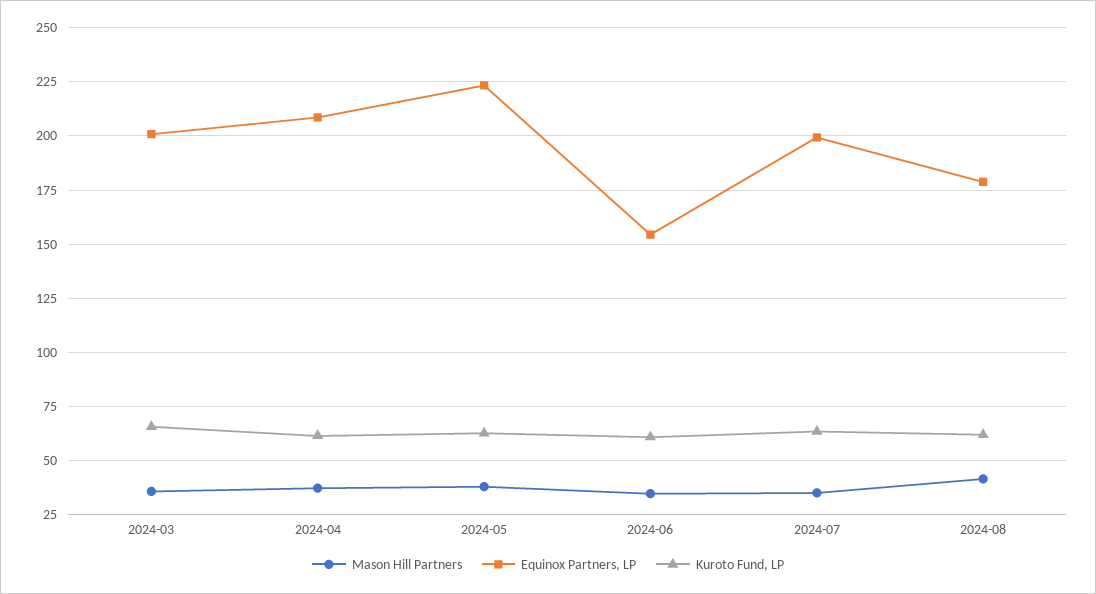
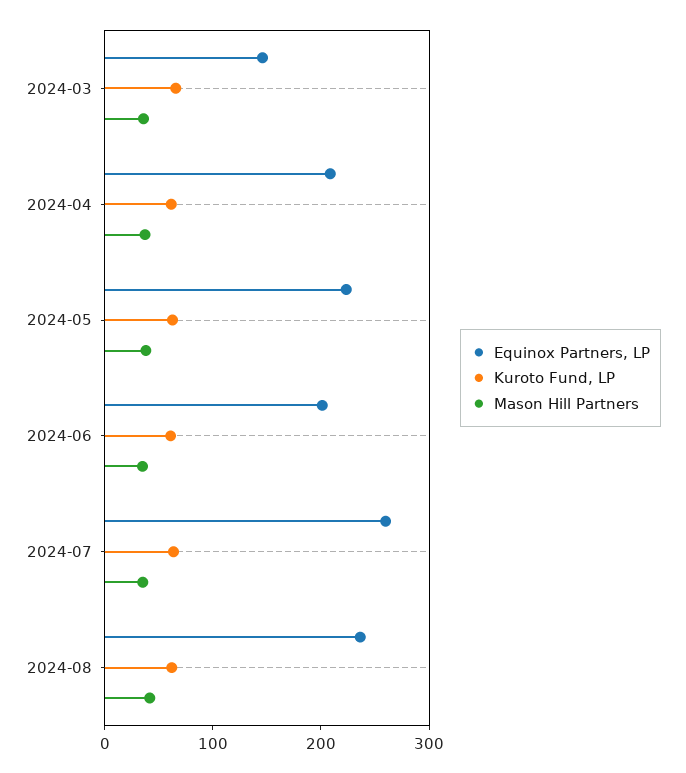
Equinox Partners, LP, 2024-03: 200 -> 140
Equinox Partners, LP, 2024-06: 155 -> 200
Equinox Partners, LP, 2024-07: 200 -> 260
Equinox Partners, LP, 2024-08: 180 -> 240

